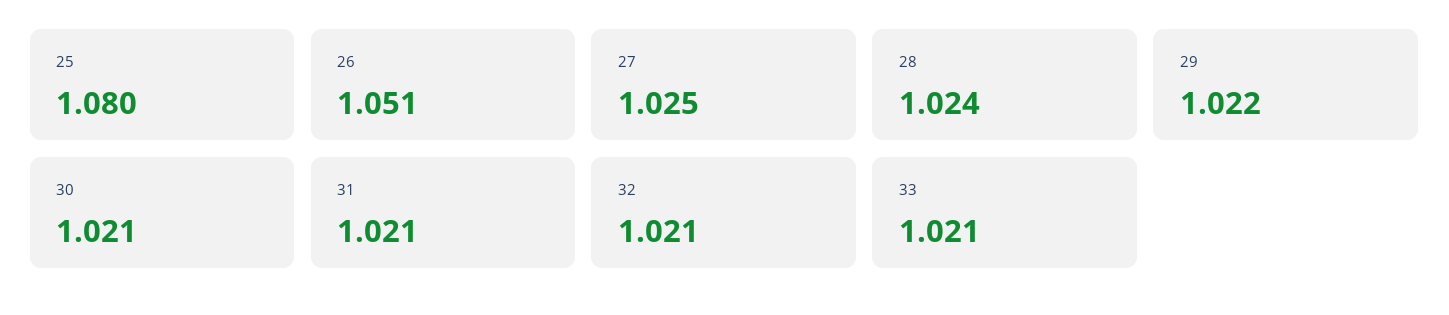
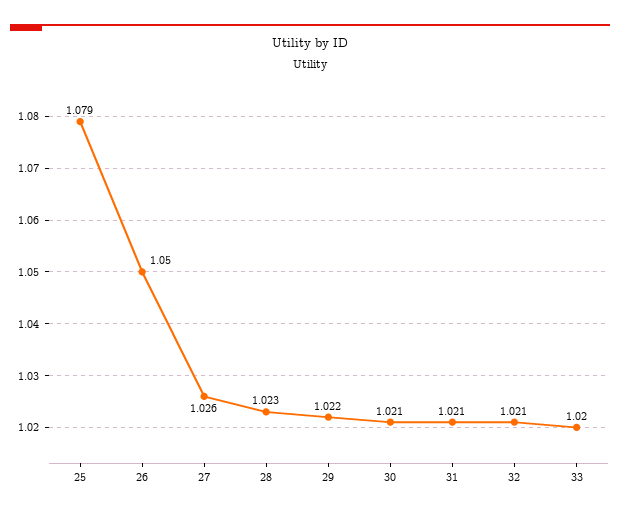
25: 1.08 -> 1.079
26: 1.051 -> 1.05
27: 1.025 -> 1.026
28: 1.024 -> 1.023
33: 1.021 -> 1.02

